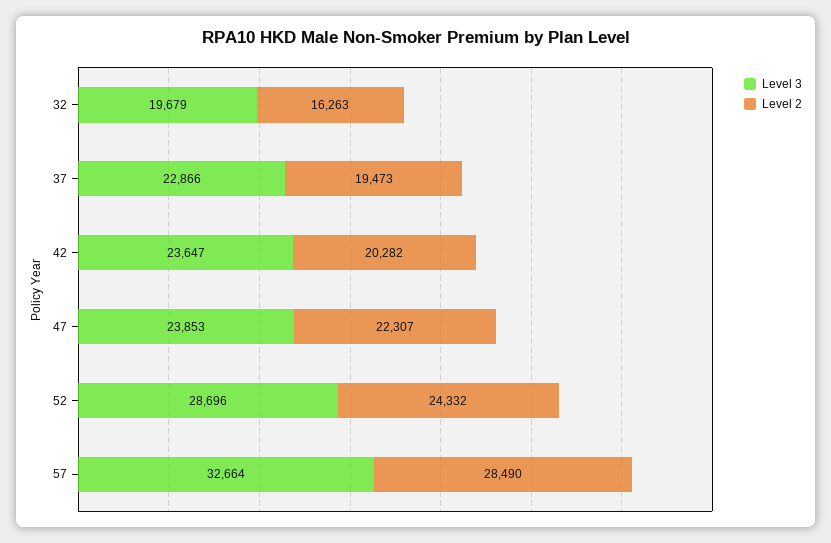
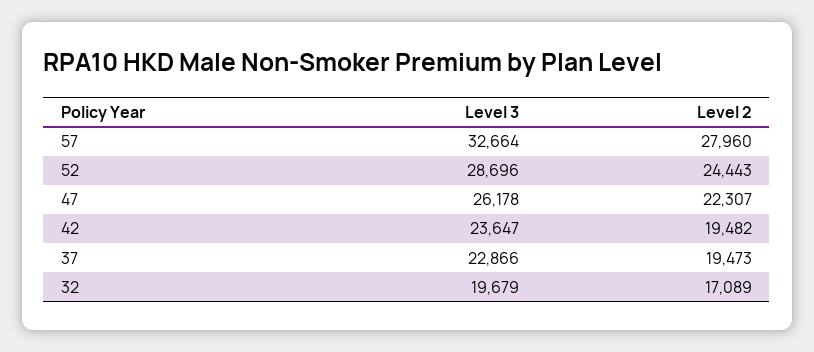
Level 2, 32: 16263 -> 17089
Level 2, 42: 20282 -> 19482
Level 3, 47: 23853 -> 26178
Level 2, 52: 24332 -> 24443
Level 2, 57: 28490 -> 27960

